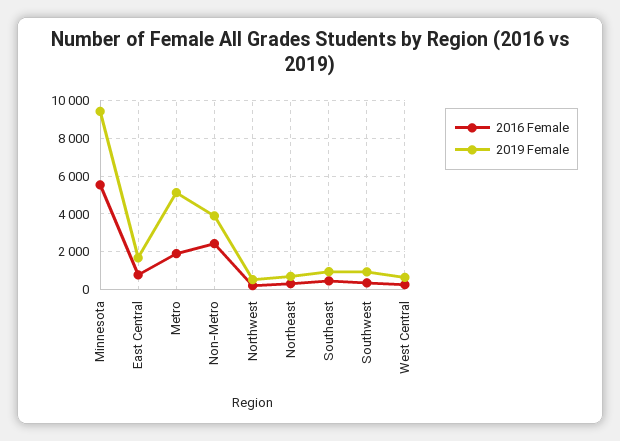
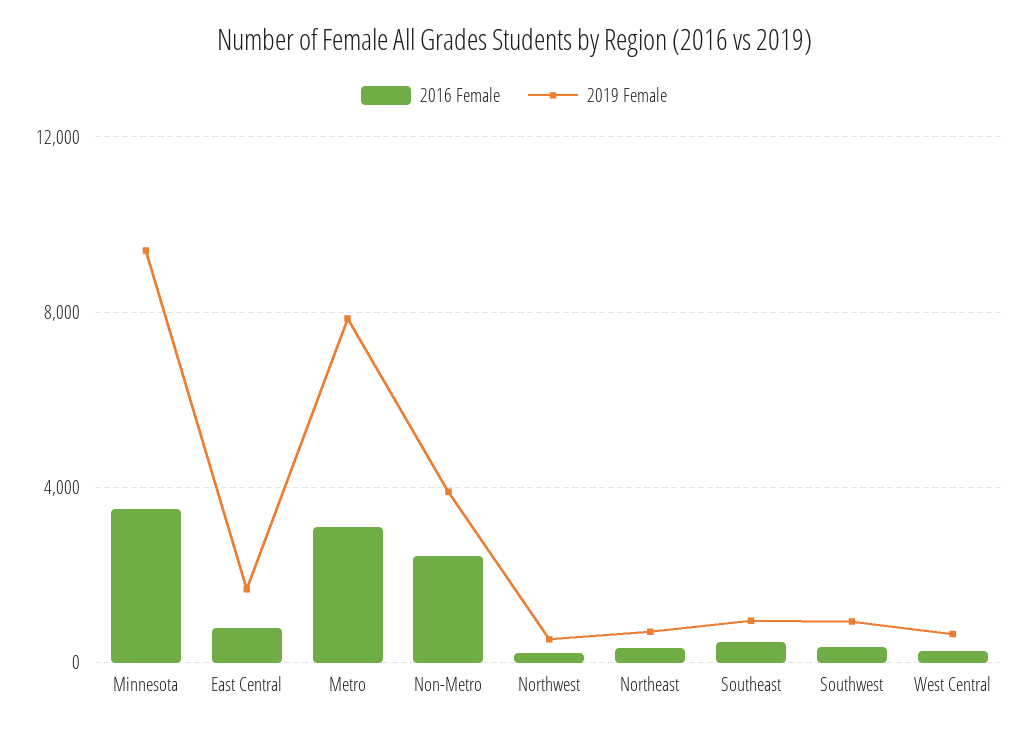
2016 Female, Minnesota: 5500 -> 3500
2016 Female, Metro: 2000 -> 3000
2019 Female, Metro: 5000 -> 8000

